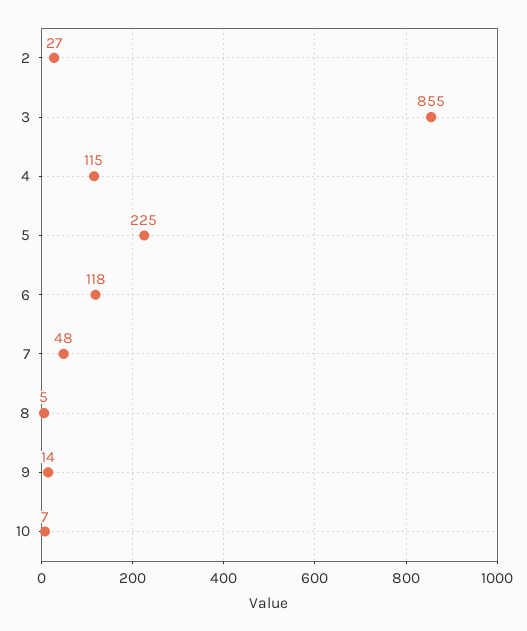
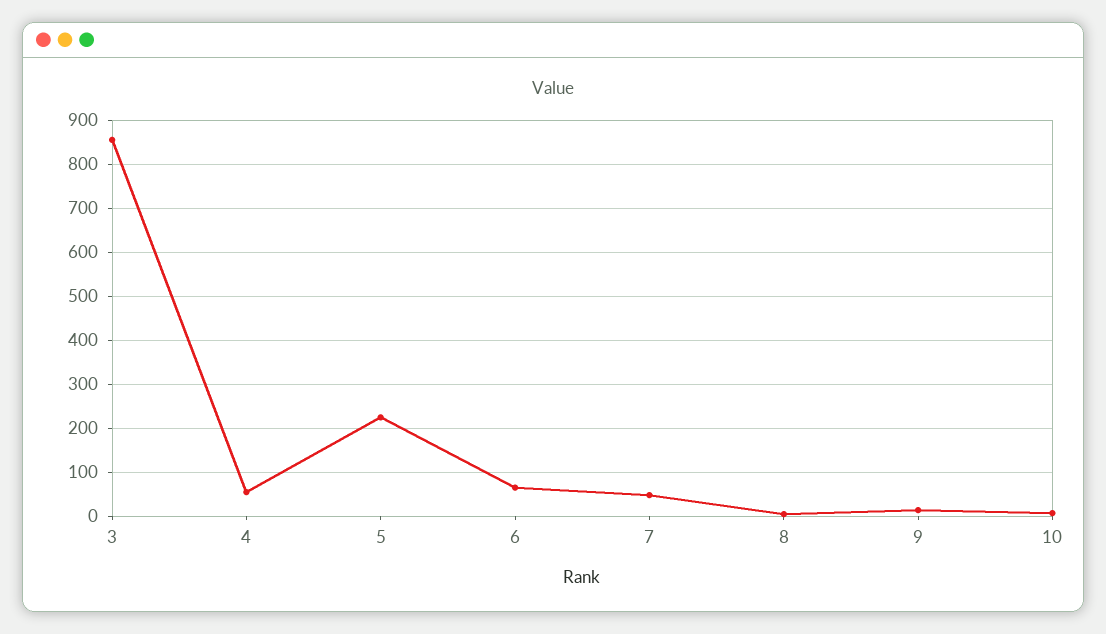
2: 27 -> none
4: 115 -> 60
6: 118 -> 60

